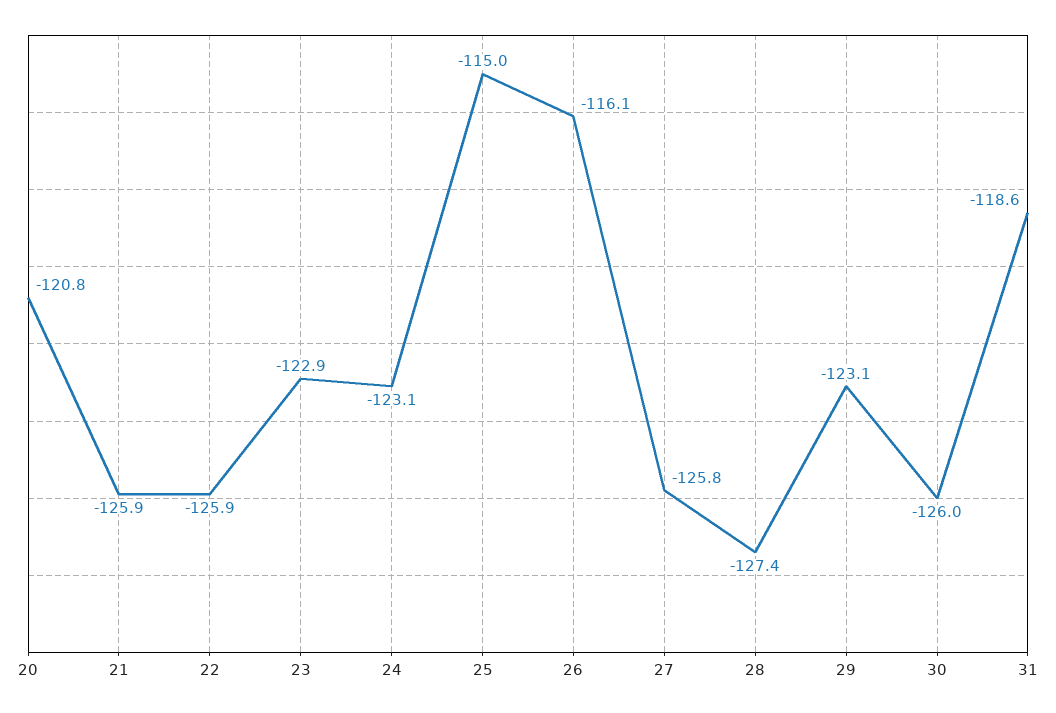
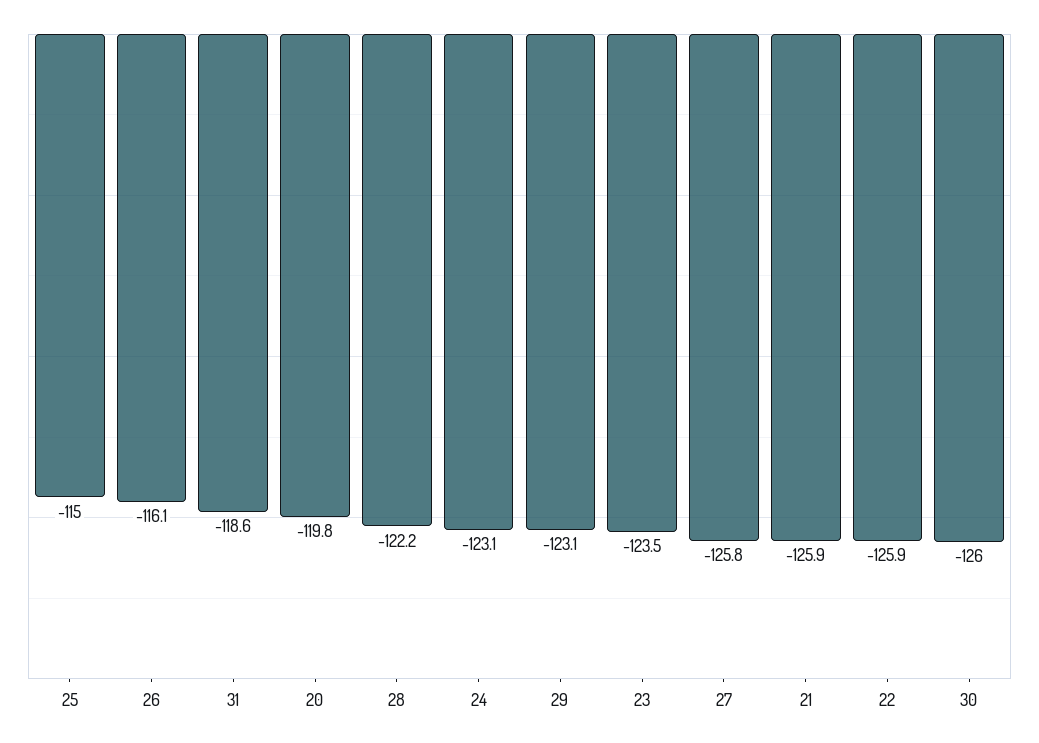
20: -120.8 -> -119.8
23: -122.9 -> -123.5
28: -127.4 -> -122.2

